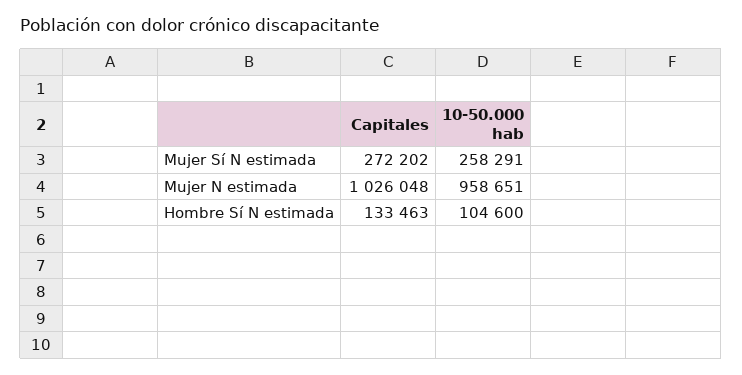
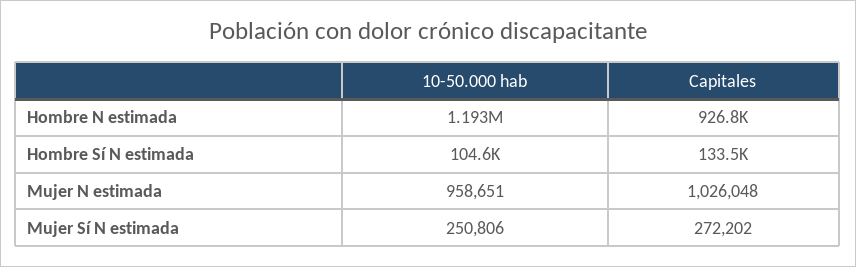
10-50.000 hab, Mujer Sí N estimada: 258291 -> 250806
10-50.000 hab, Hombre N estimada: none -> 1193000
Capitales, Hombre N estimada: none -> 926800

